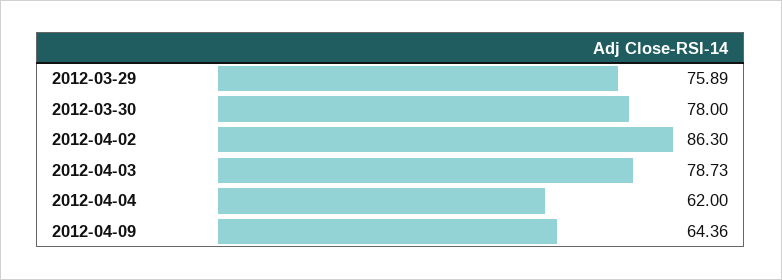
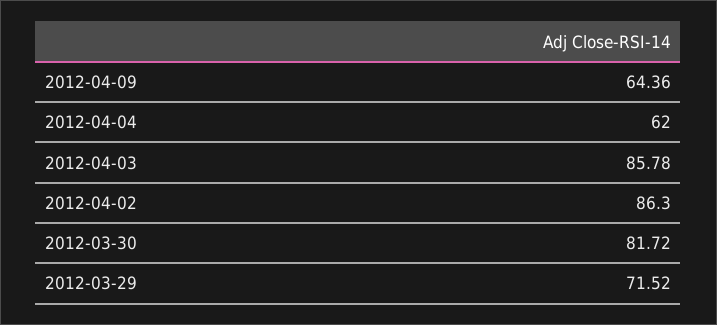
2012-03-29: 75.89 -> 71.52
2012-03-30: 78 -> 81.72
2012-04-03: 78.73 -> 85.78

